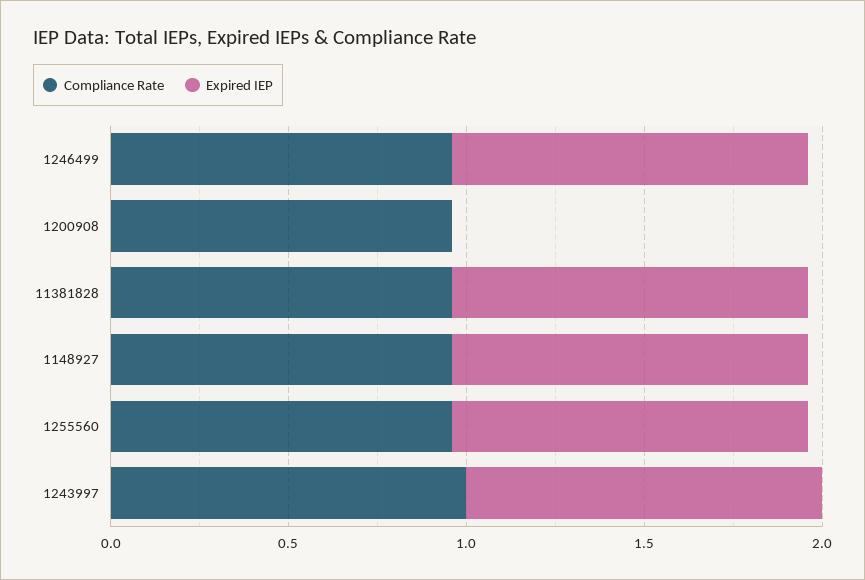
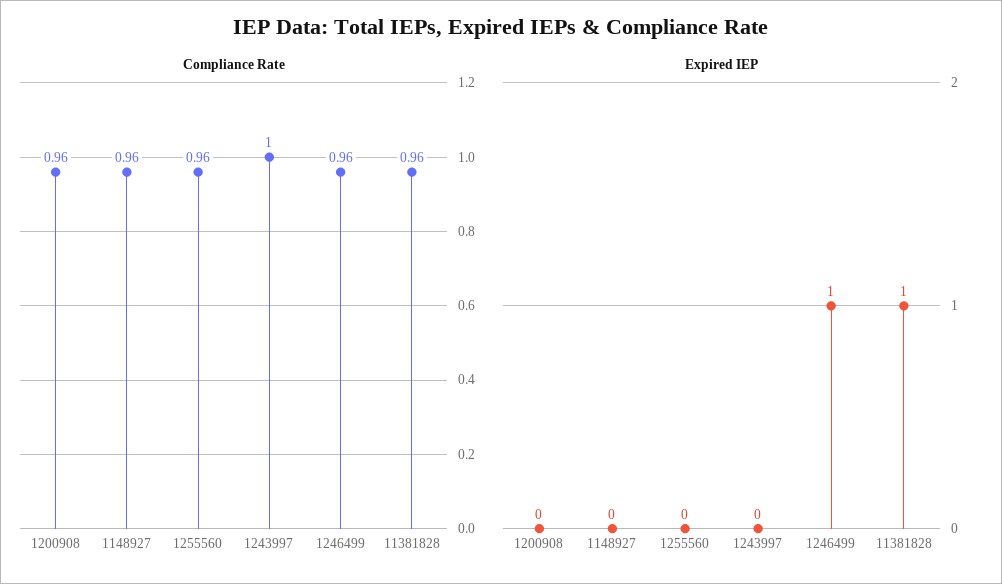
Expired IEP, 1148927: 1 -> 0
Expired IEP, 1255560: 1 -> 0
Expired IEP, 1243997: 1 -> 0

